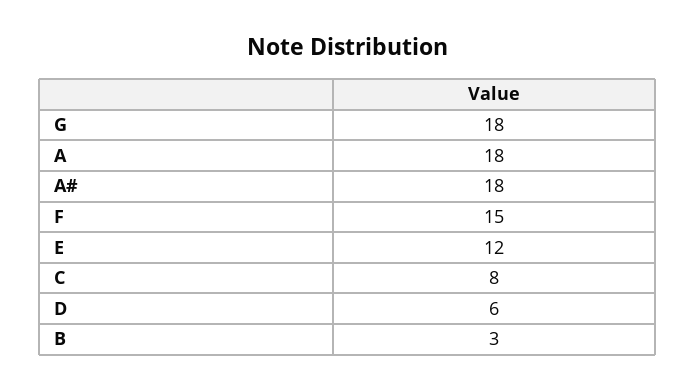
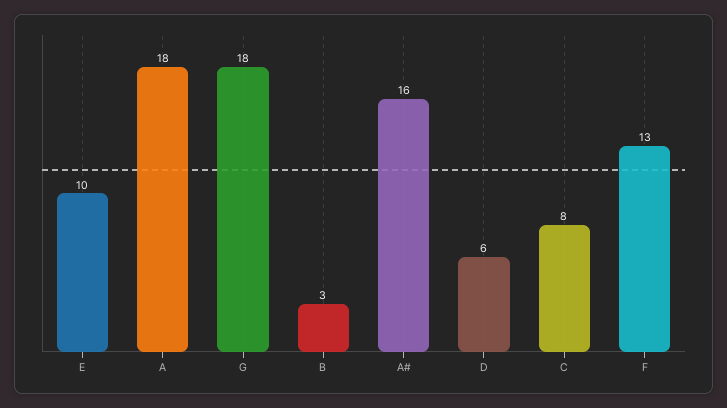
A#: 18 -> 16
F: 15 -> 13
E: 12 -> 10

